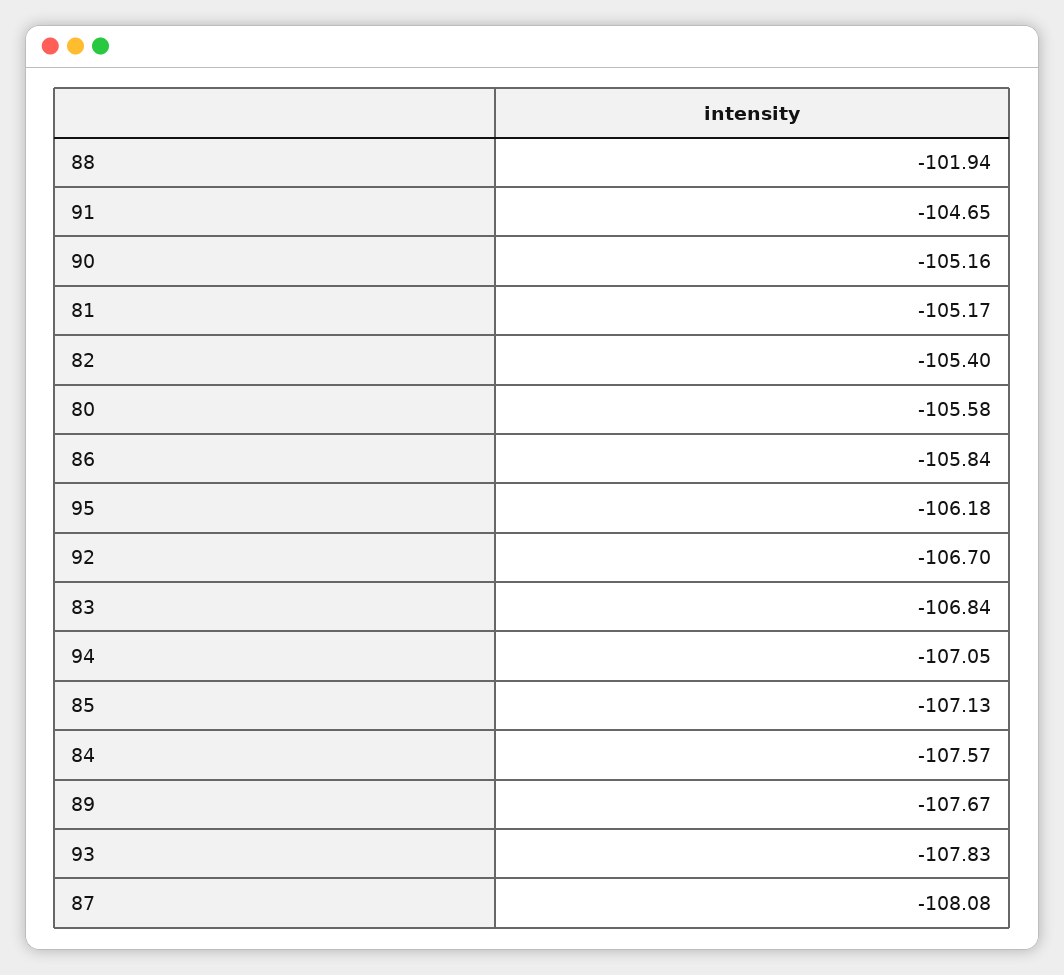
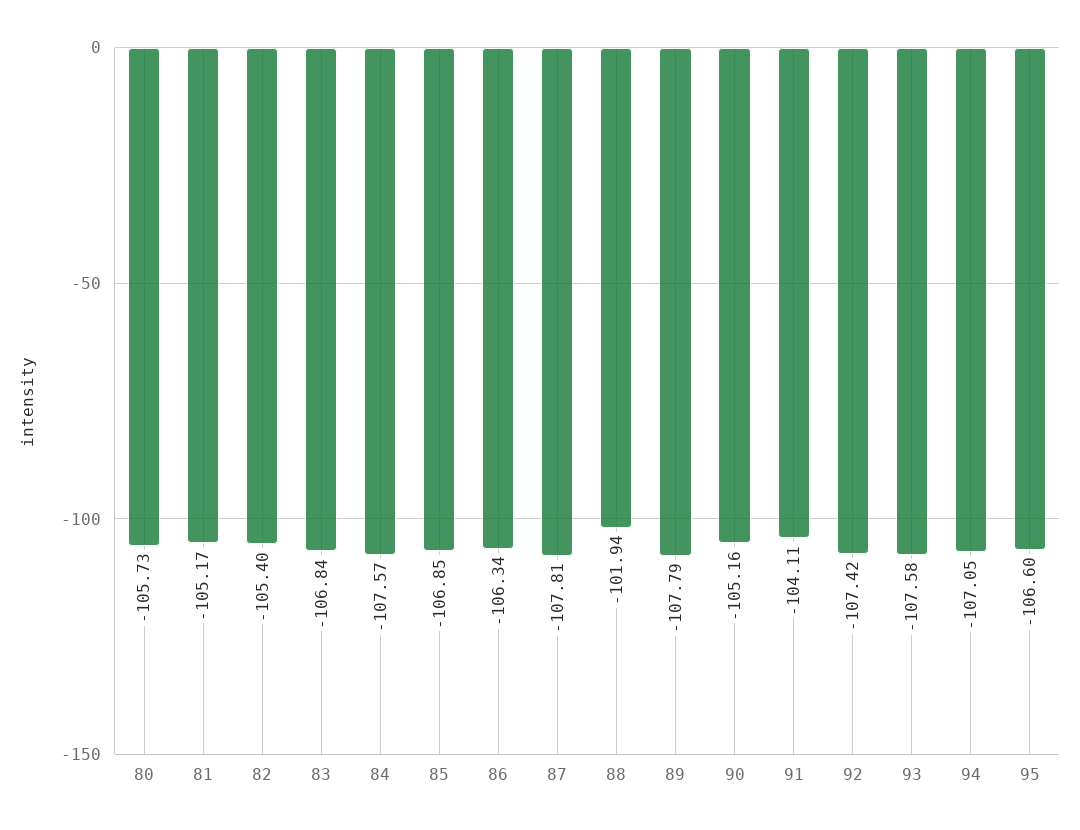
91: -104.65 -> -104.11
80: -105.58 -> -105.73
86: -105.84 -> -106.34
95: -106.18 -> -106.6
92: -106.7 -> -107.42
85: -107.13 -> -106.85
89: -107.67 -> -107.79
93: -107.83 -> -107.58
87: -108.08 -> -107.81

